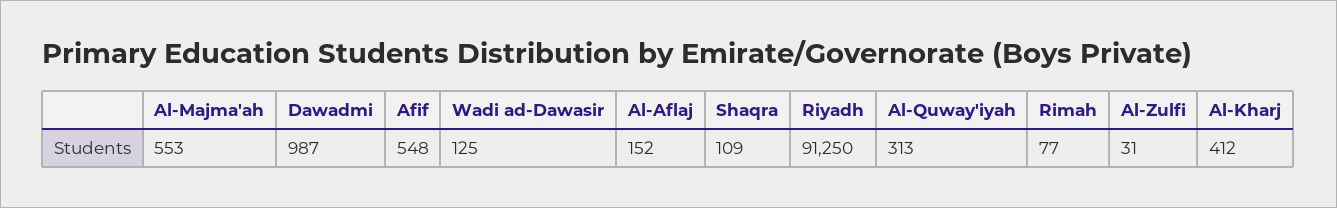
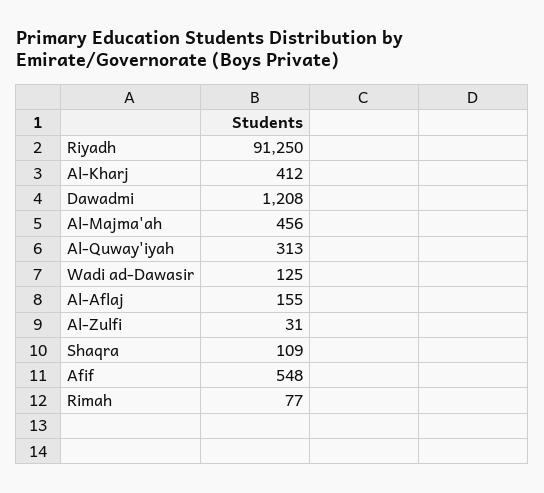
Al-Majma'ah: 553 -> 456
Dawadmi: 987 -> 1208
Al-Aflaj: 152 -> 155

